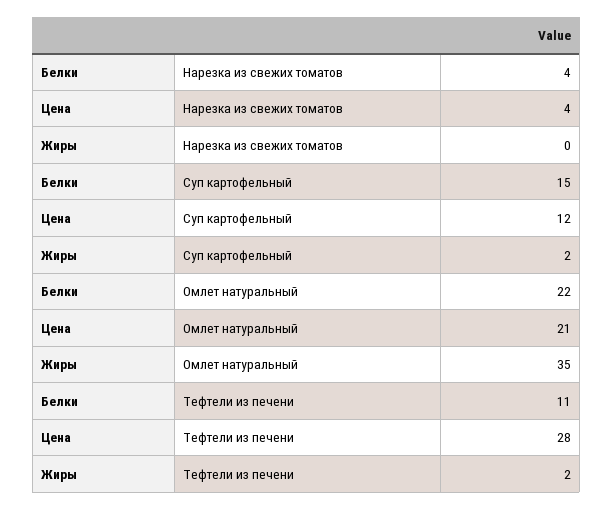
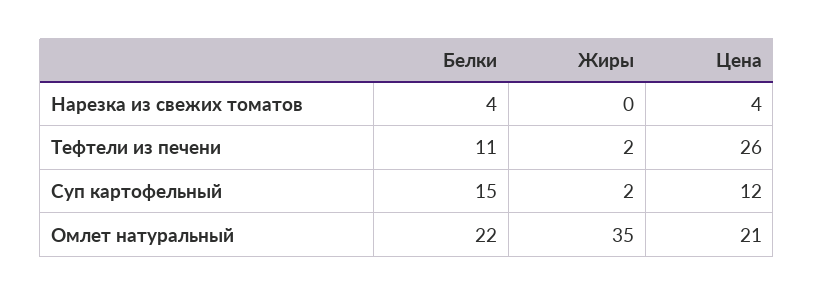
Цена, Тефтели из печени: 28 -> 26

